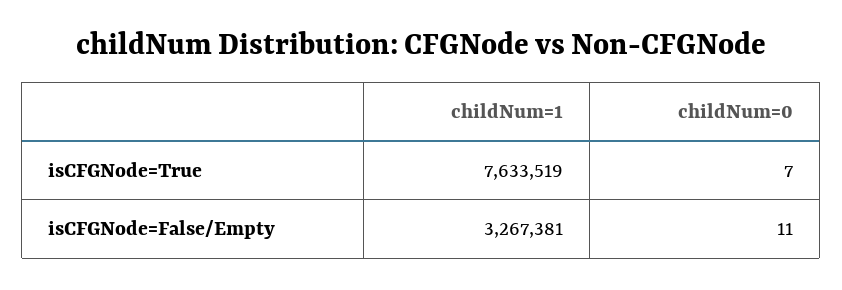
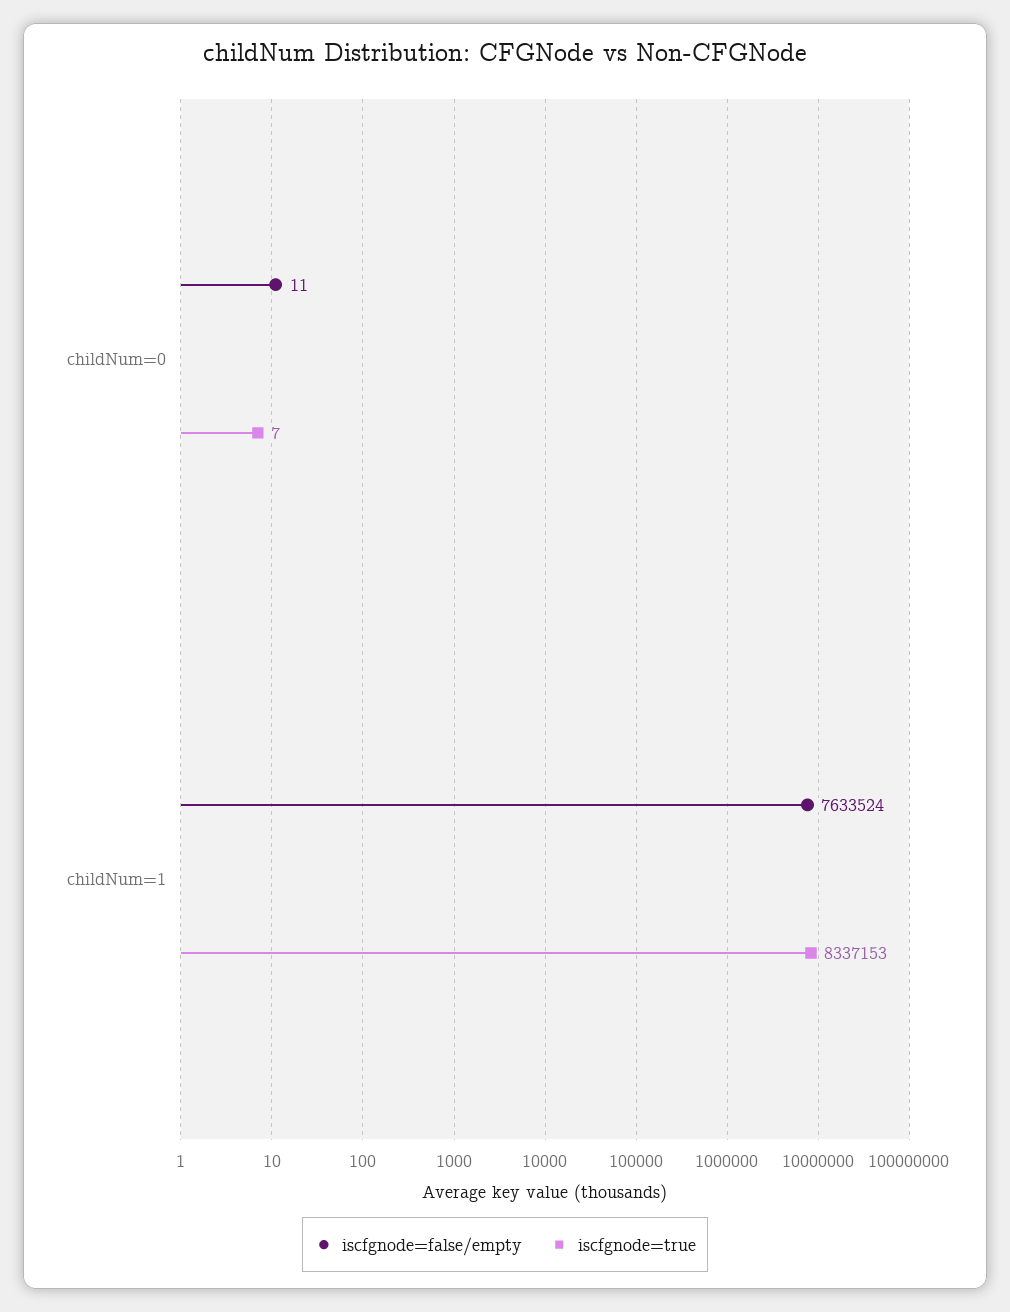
isCFGNode=True, childNum=1: 7633519 -> 8337153
isCFGNode=False/Empty, childNum=1: 3267381 -> 7633524

